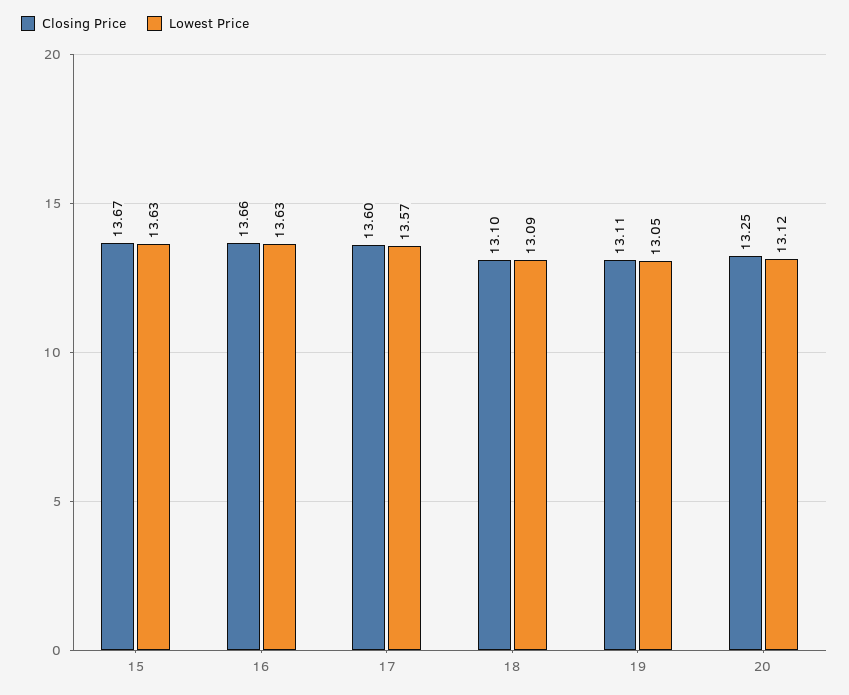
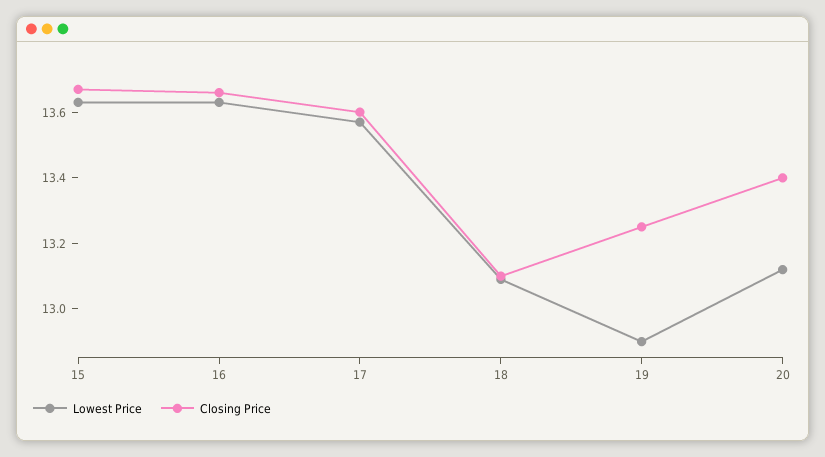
Closing Price, 19: 13.11 -> 13.25
Lowest Price, 19: 13.05 -> 12.9
Closing Price, 20: 13.25 -> 13.4

